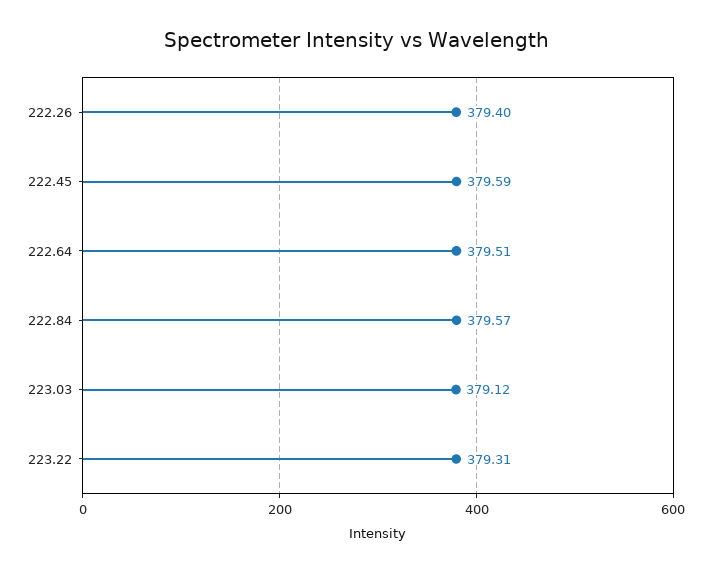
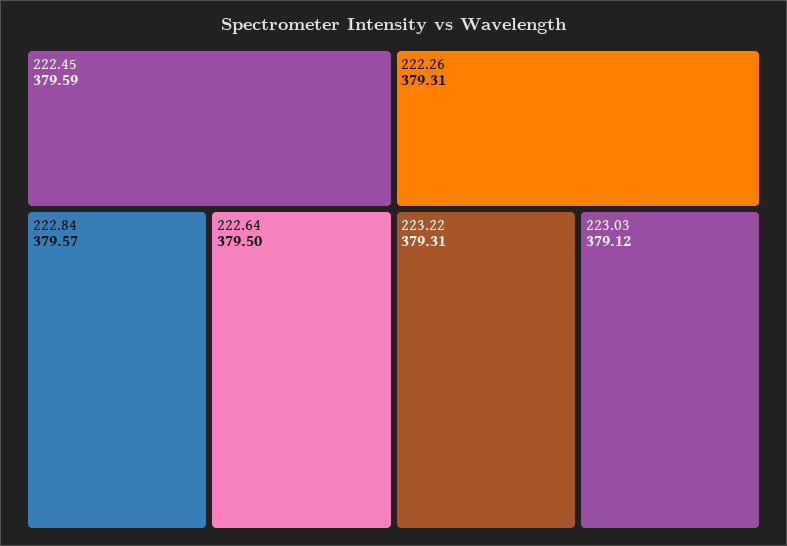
222.26: 379.4 -> 379.31
222.64: 379.51 -> 379.5

